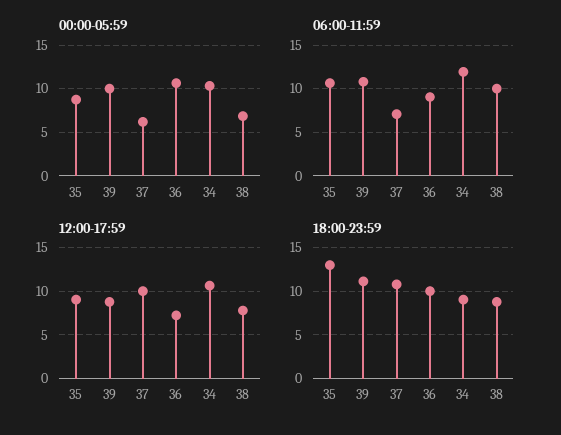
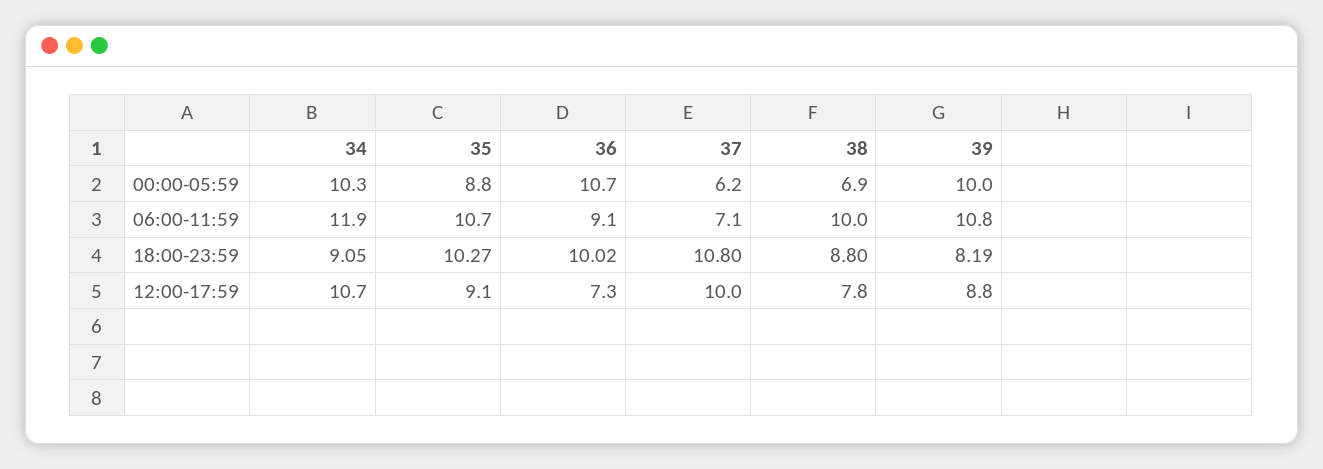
18:00-23:59, 35: 13 -> 10.27
18:00-23:59, 39: 11 -> 8.19

